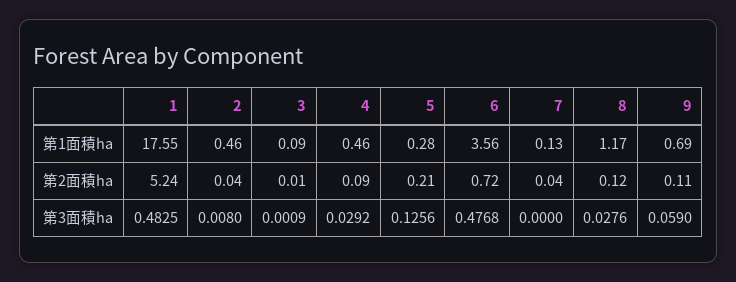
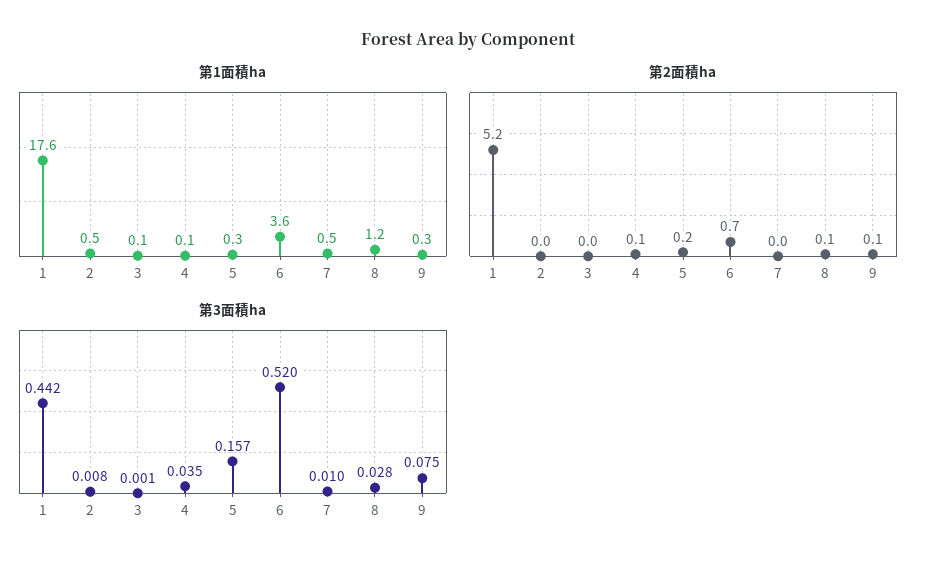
第1面積ha, 4: 0.46 -> 0.1
第1面積ha, 7: 0.13 -> 0.5
第1面積ha, 9: 0.69 -> 0.3
第3面積ha, 1: 0.4825 -> 0.442
第3面積ha, 4: 0.0292 -> 0.035
第3面積ha, 5: 0.1256 -> 0.157
第3面積ha, 6: 0.4768 -> 0.52
第3面積ha, 7: 0 -> 0.01
第3面積ha, 9: 0.059 -> 0.075

